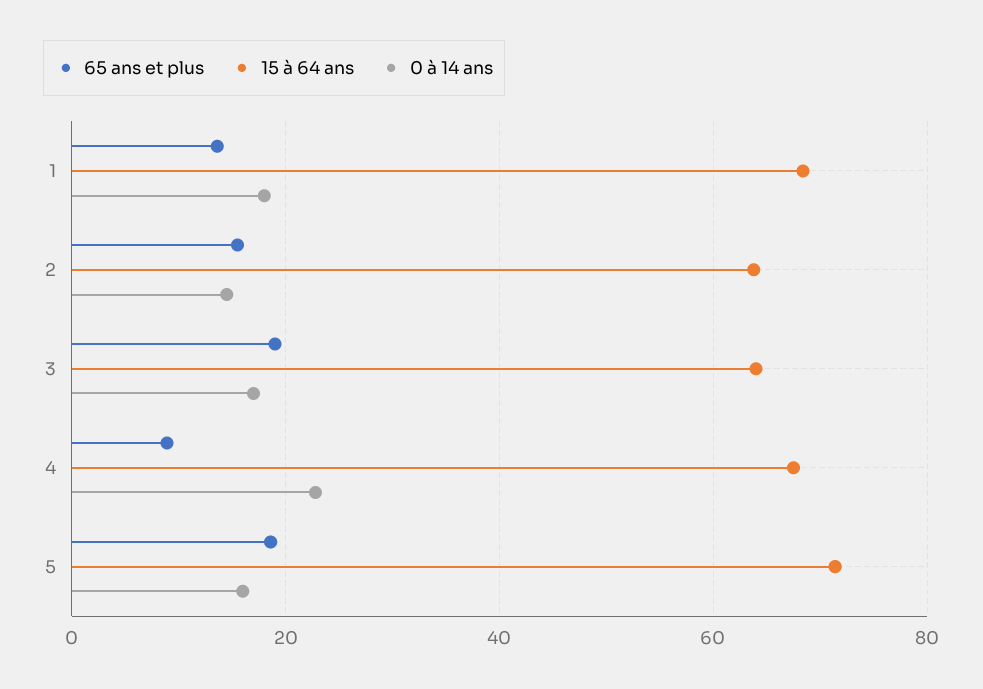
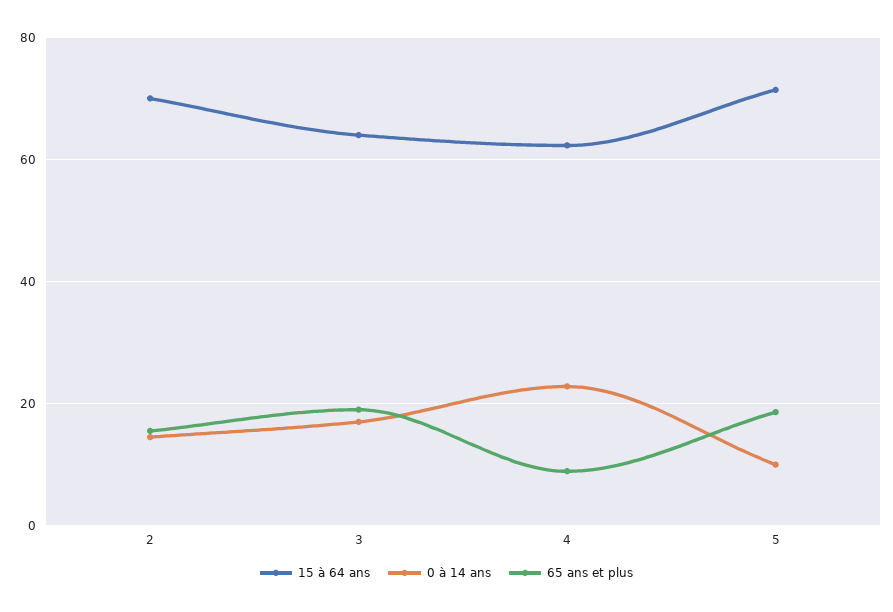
65 ans et plus, 1: 14 -> none
15 à 64 ans, 1: 68 -> none
0 à 14 ans, 1: 18 -> none
15 à 64 ans, 2: 64 -> 70
15 à 64 ans, 4: 68 -> 62
0 à 14 ans, 5: 16 -> 10

